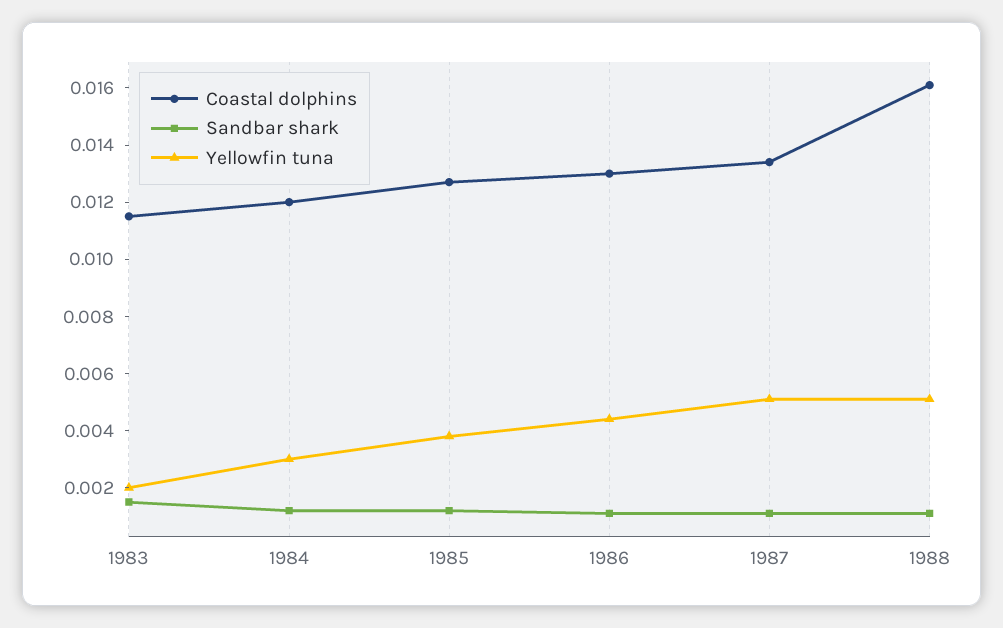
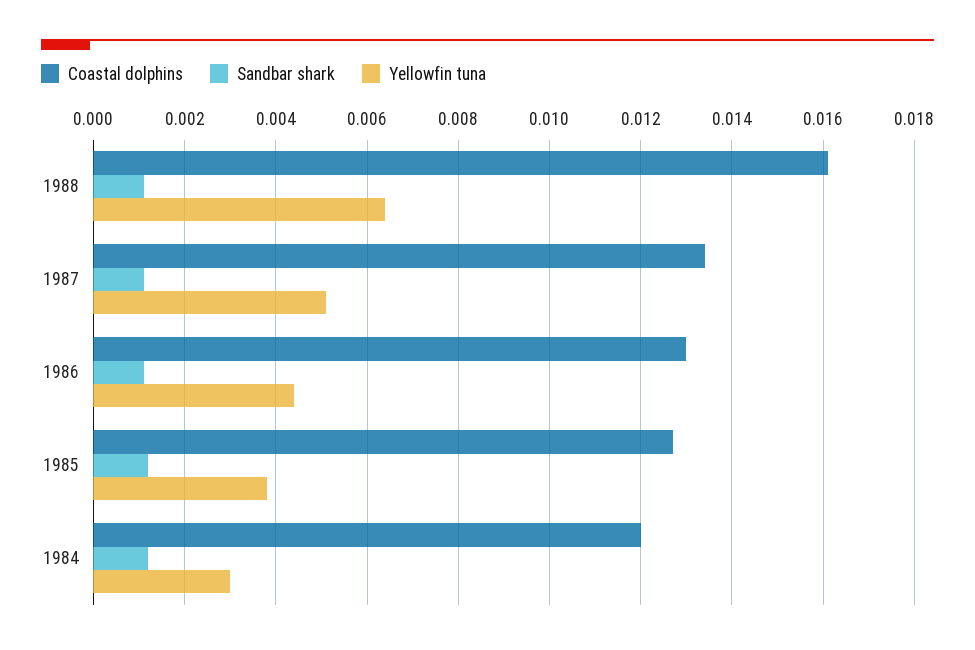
Coastal dolphins, 1983: 0.0115 -> none
Sandbar shark, 1983: 0.0015 -> none
Yellowfin tuna, 1983: 0.002 -> none
Yellowfin tuna, 1988: 0.005 -> 0.0065

